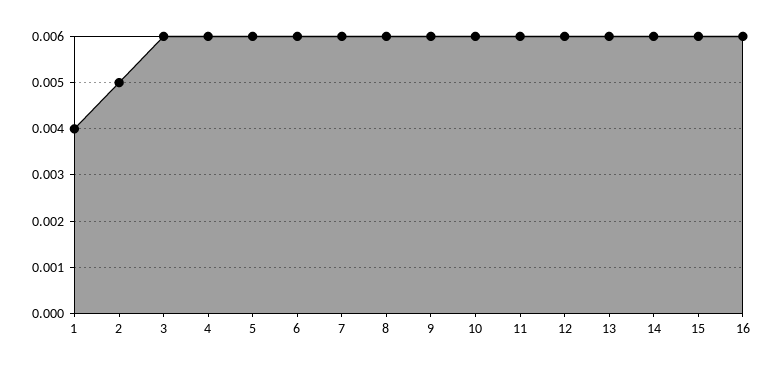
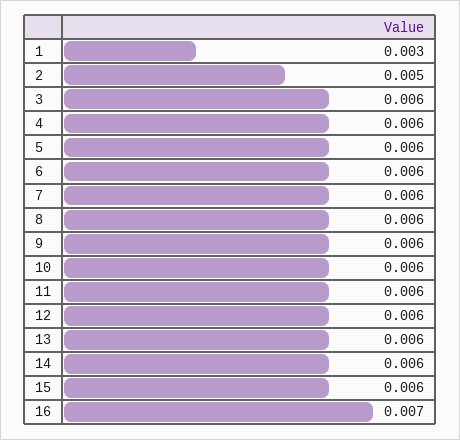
1: 0.004 -> 0.003
16: 0.006 -> 0.007

